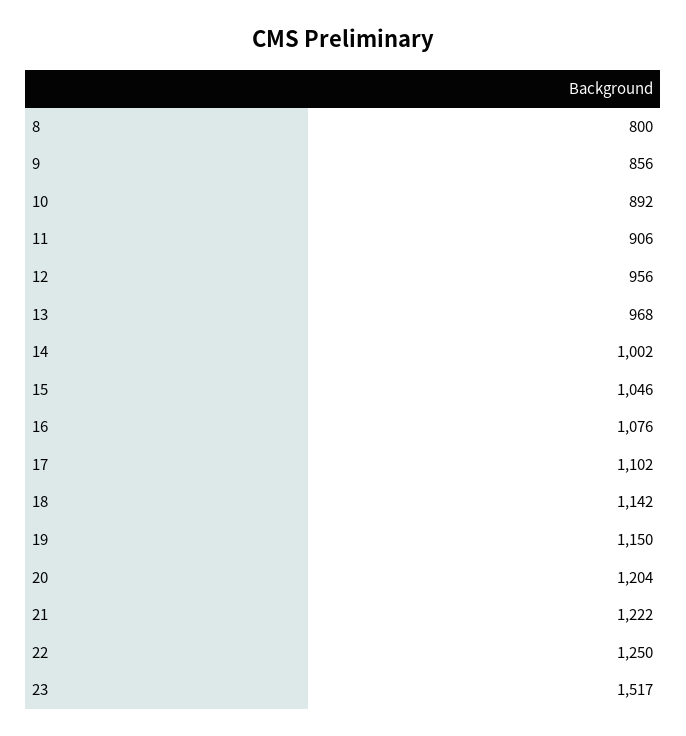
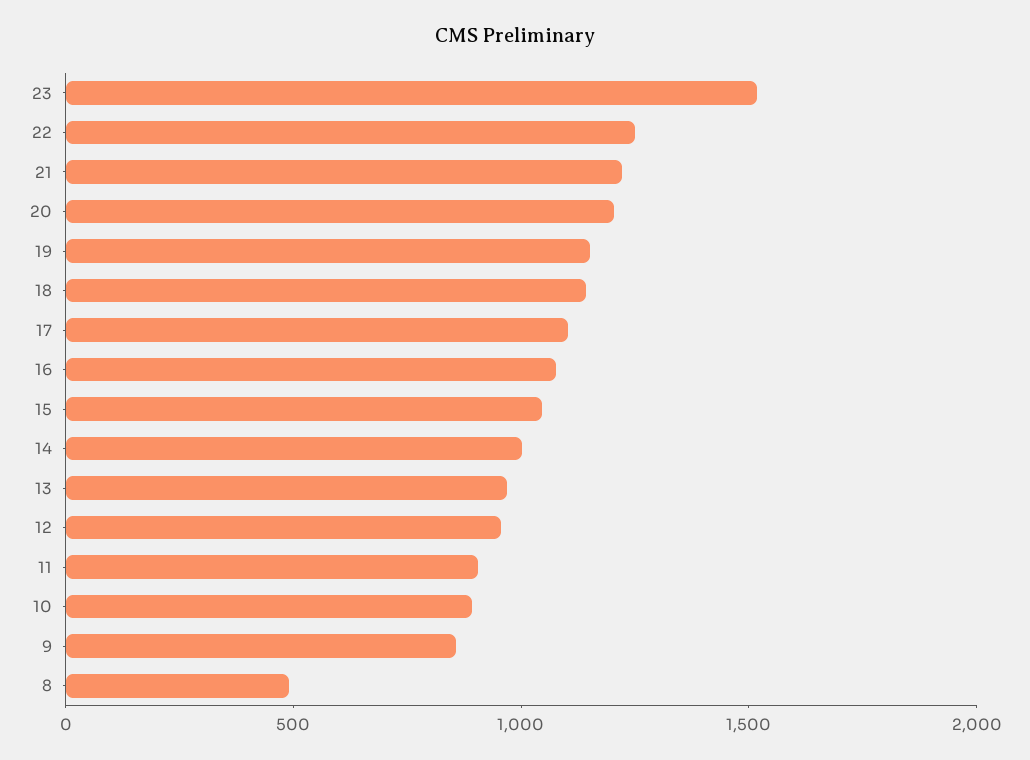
8: 800 -> 500

